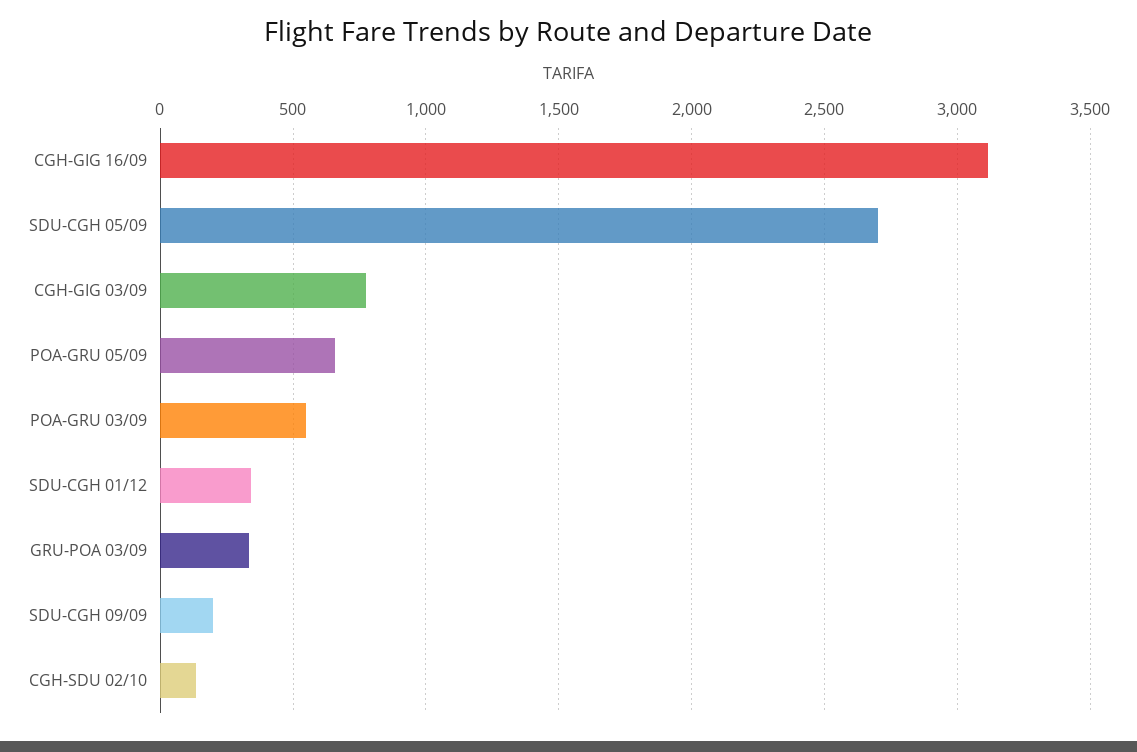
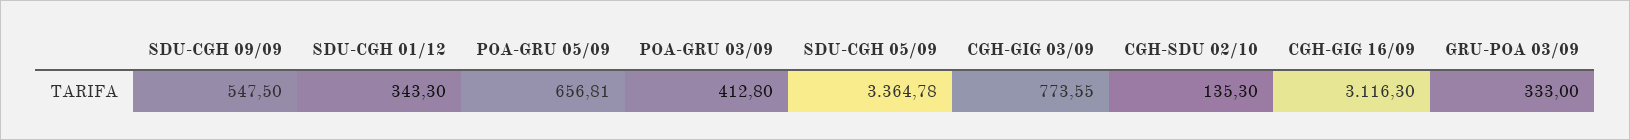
SDU-CGH 05/09: 2700 -> 3364.78
POA-GRU 03/09: 550 -> 412.8
SDU-CGH 09/09: 200 -> 547.5

